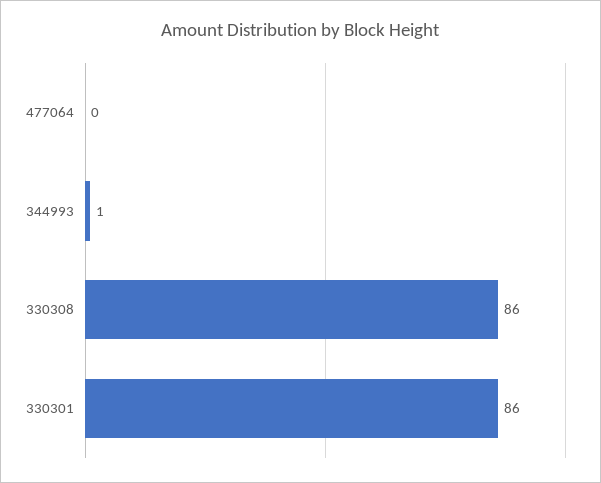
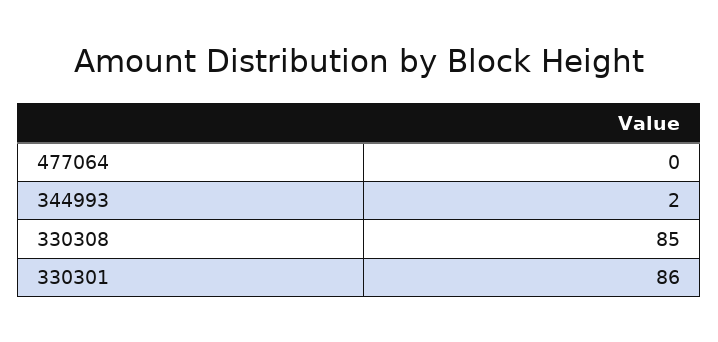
344993: 1 -> 2
330308: 86 -> 85

